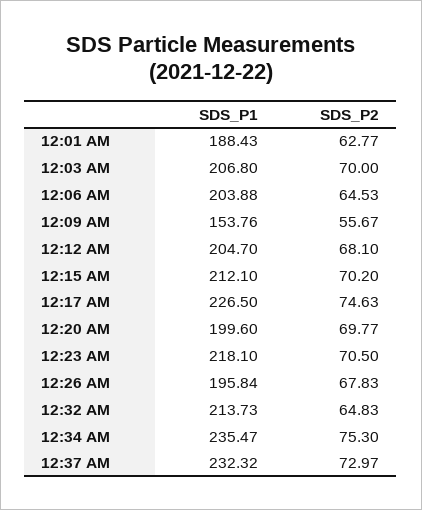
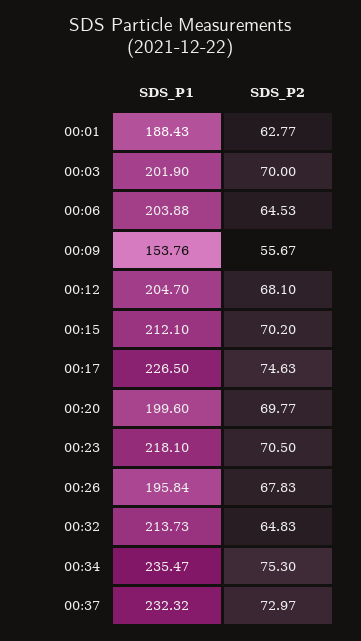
SDS_P1, 12:03 AM: 206.8 -> 201.9

